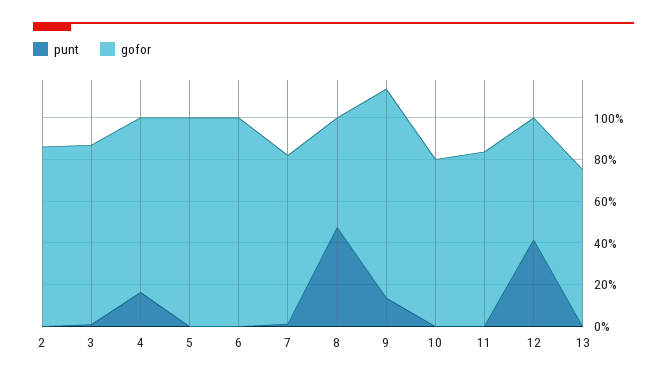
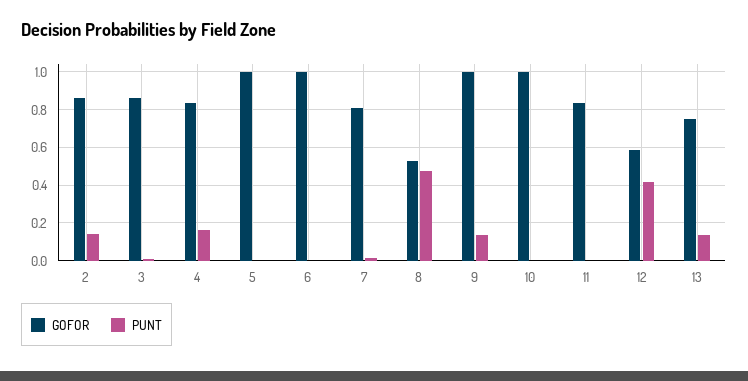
punt, 2: 0 -> 0.15
gofor, 10: 0.8 -> 1
punt, 13: 0 -> 0.15

